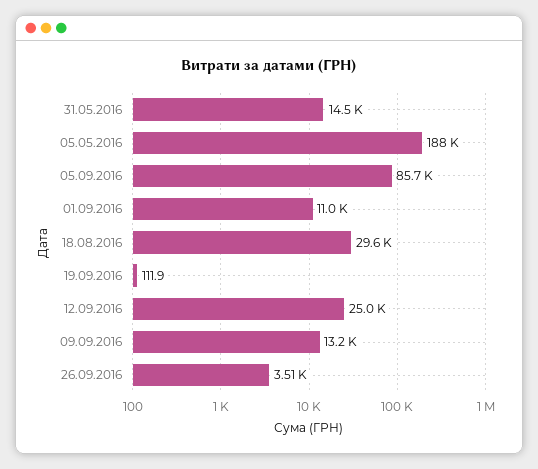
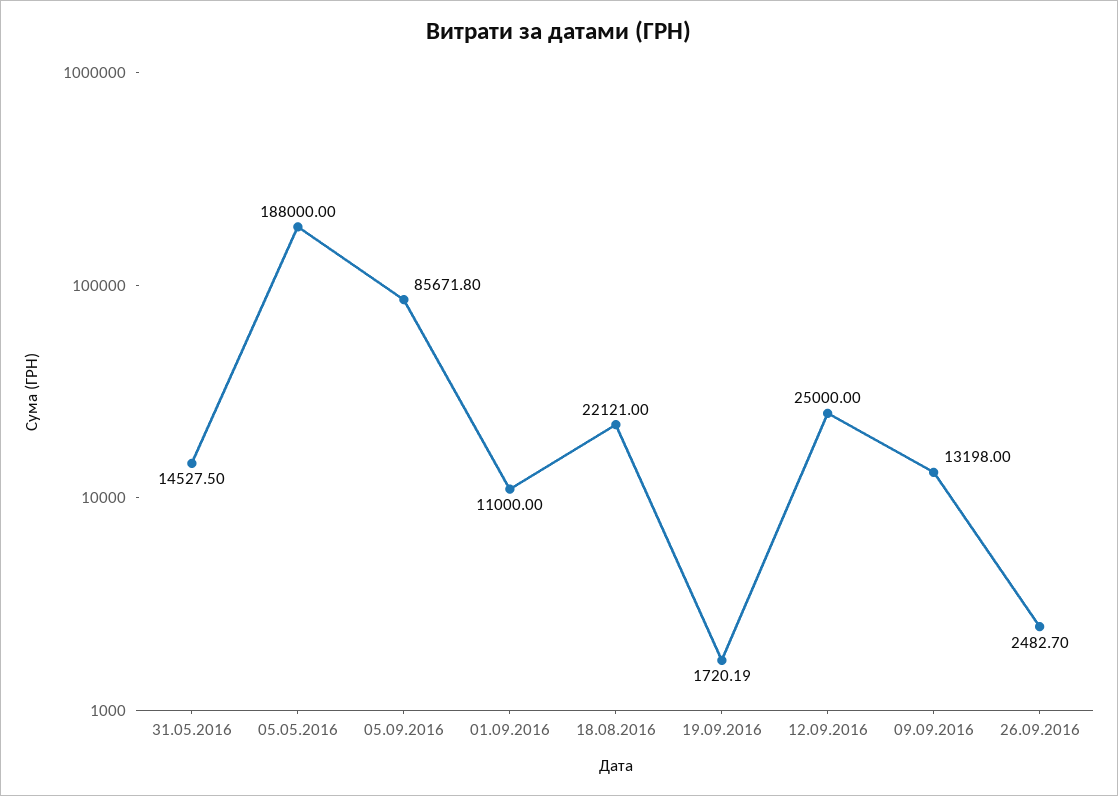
18.08.2016: 29600 -> 22121
19.09.2016: 111.9 -> 1720.19
26.09.2016: 3510 -> 2482.7

